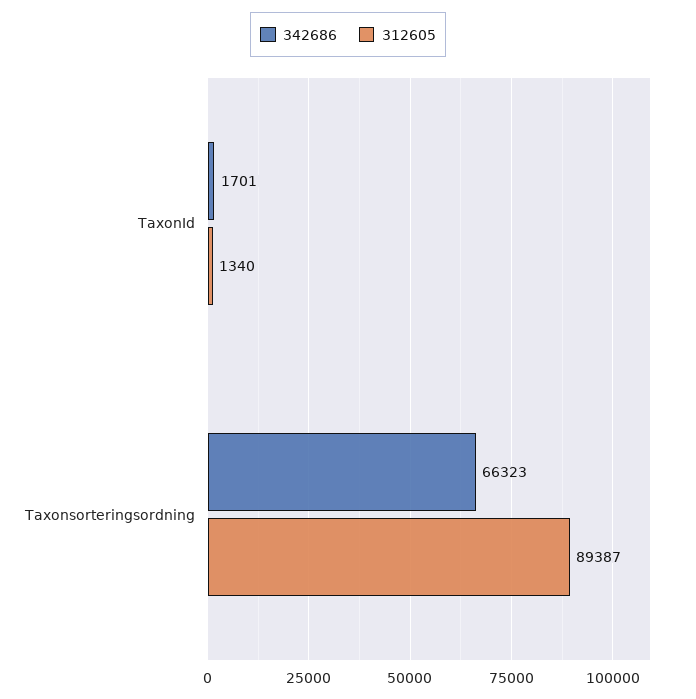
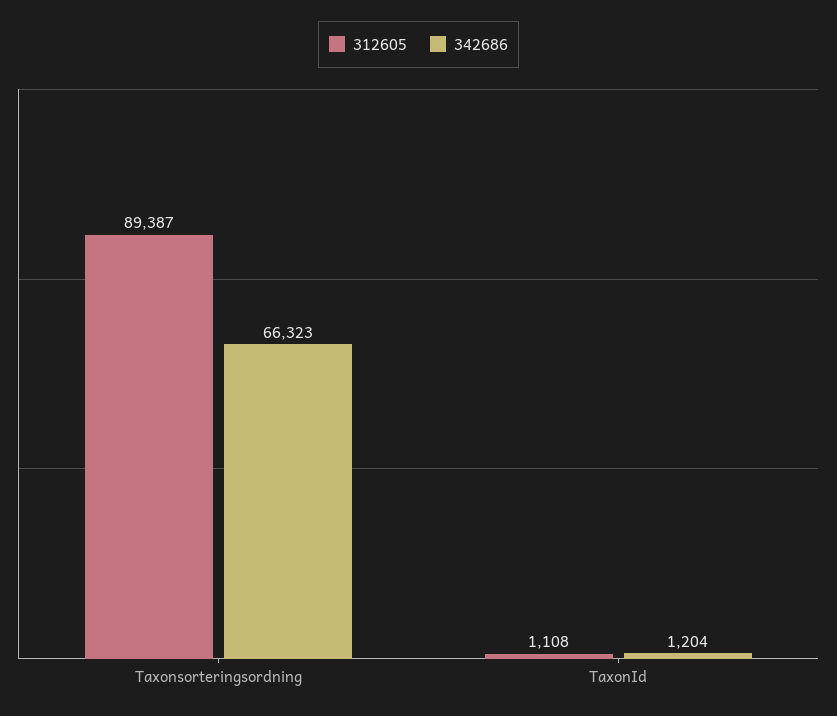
342686, TaxonId: 1701 -> 1204
312605, TaxonId: 1340 -> 1108

